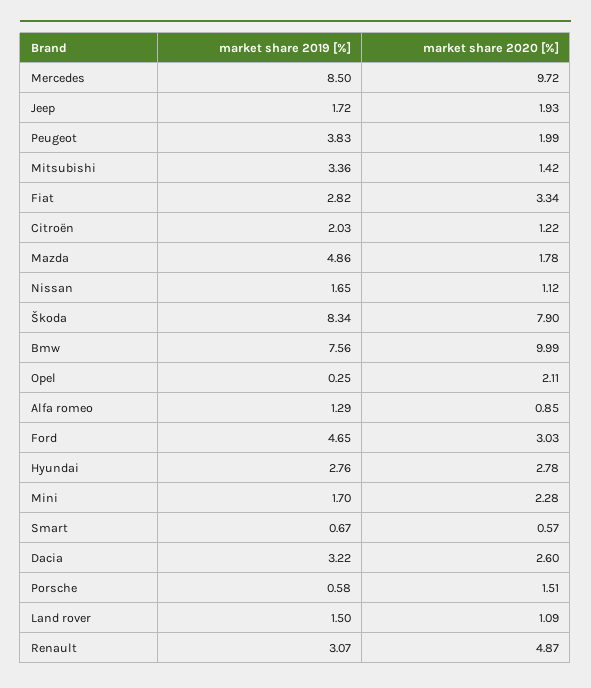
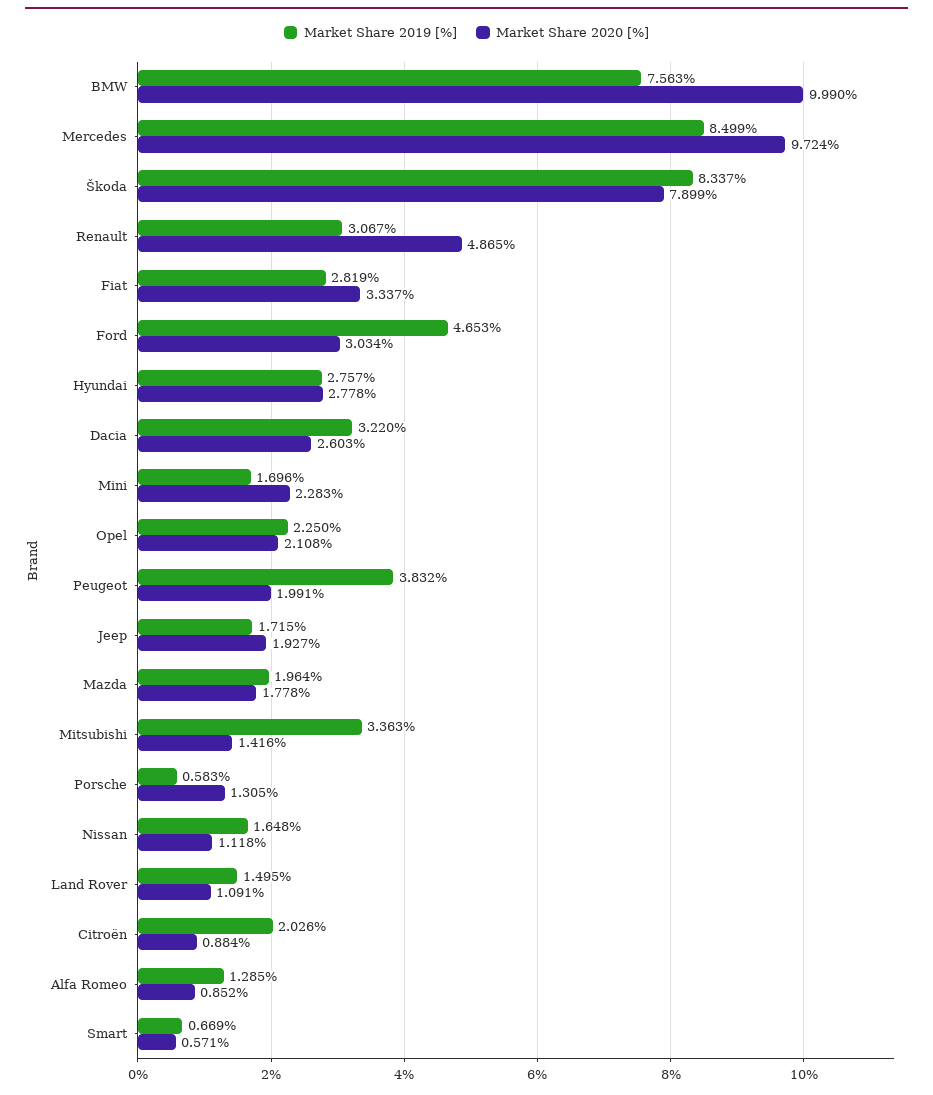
market share 2020 [%], Citroën: 1.22 -> 0.884
market share 2019 [%], Mazda: 4.86 -> 1.964
market share 2019 [%], Opel: 0.25 -> 2.25
market share 2020 [%], Porsche: 1.51 -> 1.305

